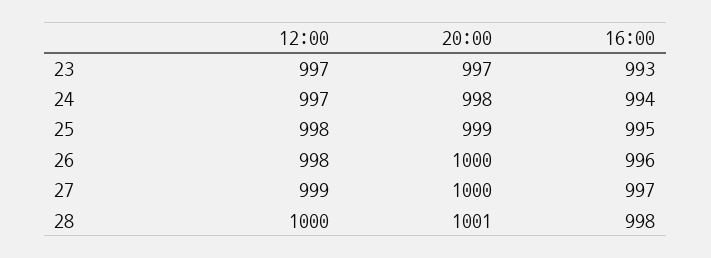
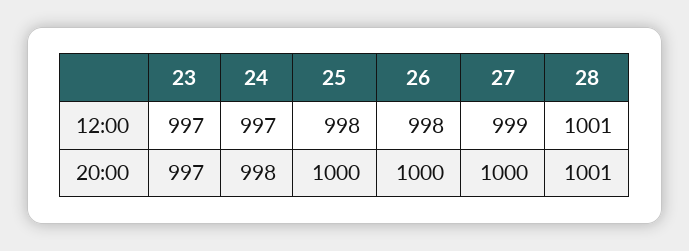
16:00, 23: 993 -> none
16:00, 24: 994 -> none
20:00, 25: 999 -> 1000
16:00, 25: 995 -> none
16:00, 26: 996 -> none
16:00, 27: 997 -> none
12:00, 28: 1000 -> 1001
16:00, 28: 998 -> none

